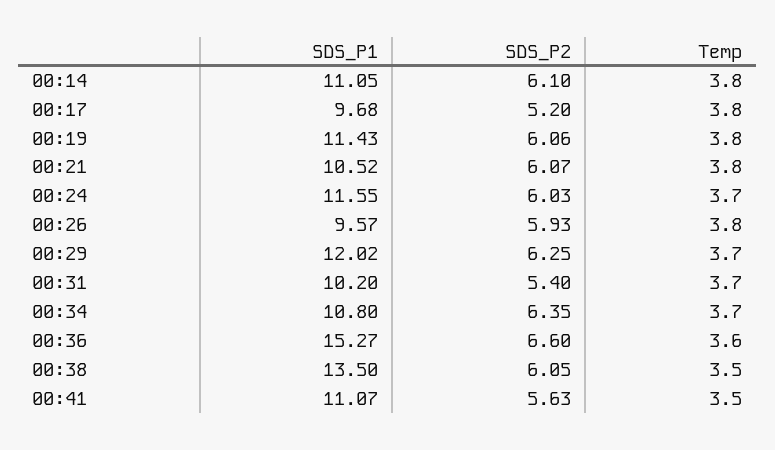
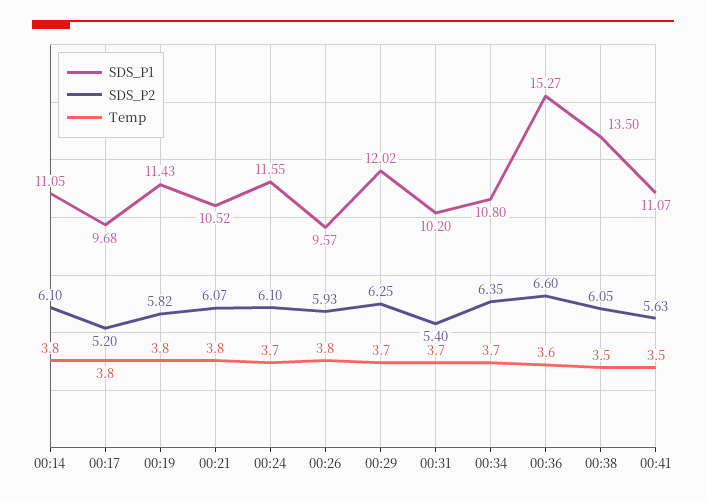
SDS_P2, 00:19: 6.06 -> 5.82
SDS_P2, 00:24: 6.03 -> 6.1

